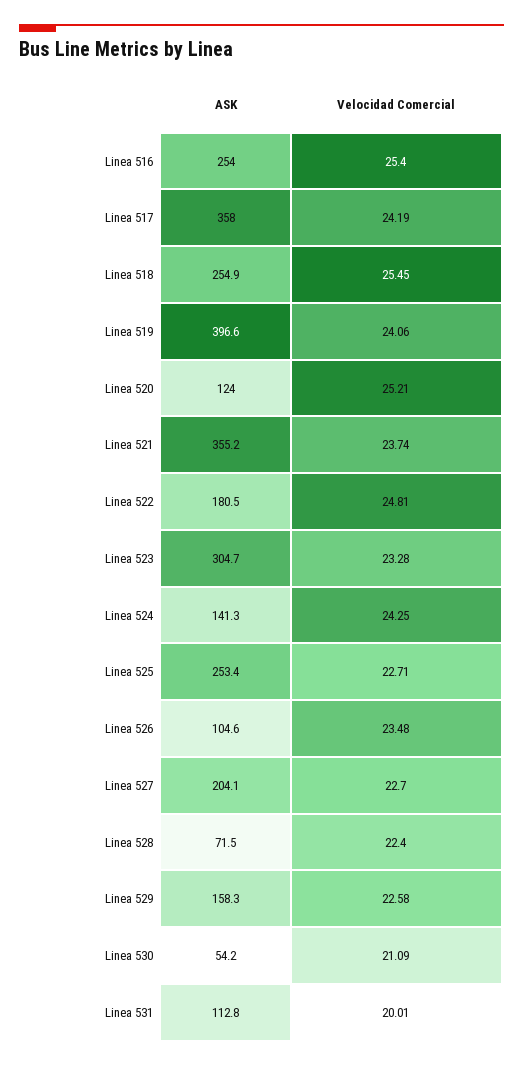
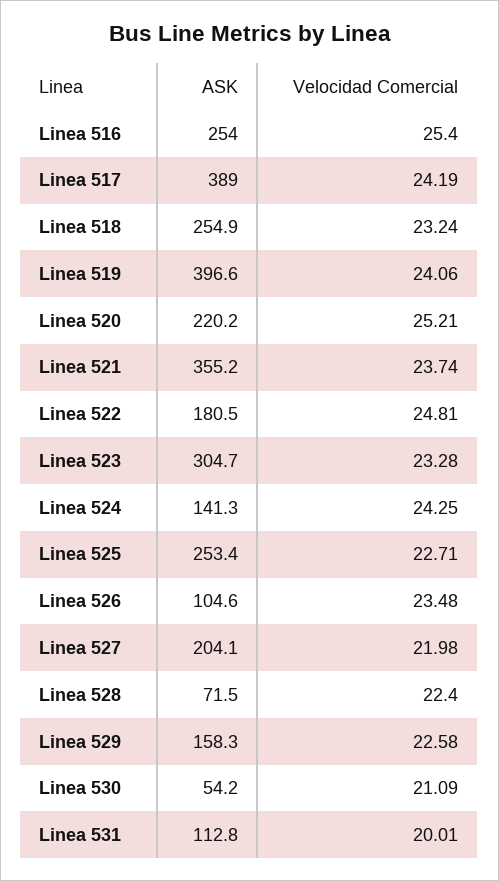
ASK, Linea 517: 358 -> 389
Velocidad Comercial, Linea 518: 25.45 -> 23.24
ASK, Linea 520: 124 -> 220.2
Velocidad Comercial, Linea 527: 22.7 -> 21.98

